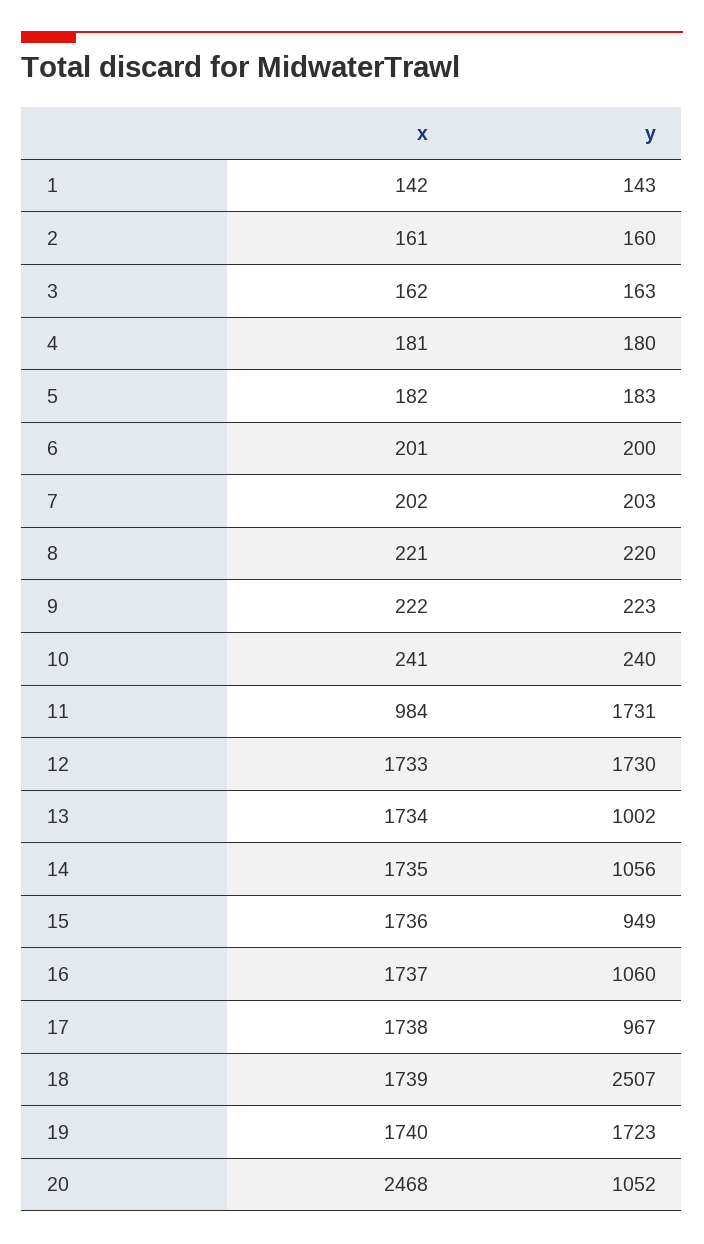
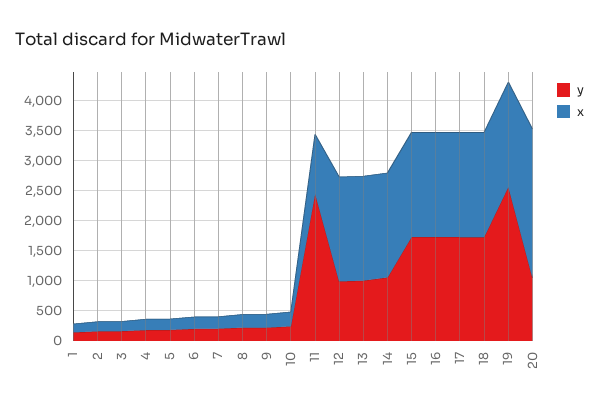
y, 11: 1731 -> 2500
y, 12: 1730 -> 1000
y, 15: 949 -> 1750
y, 16: 1060 -> 1750
y, 17: 967 -> 1750
y, 18: 2507 -> 1750
y, 19: 1723 -> 2500

